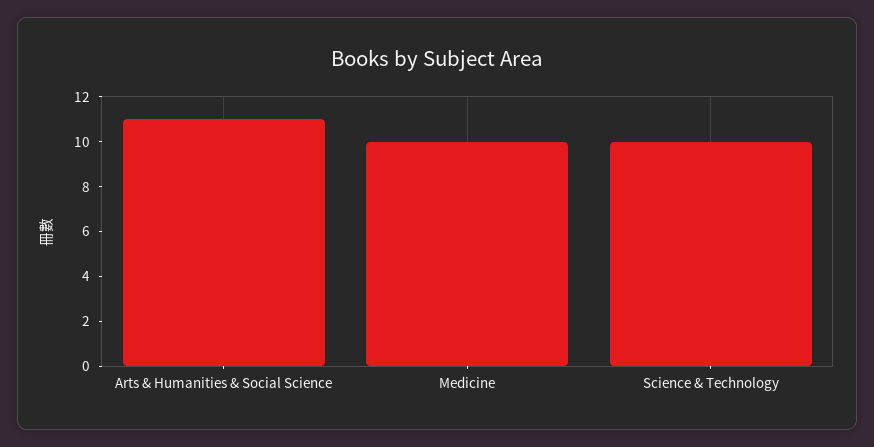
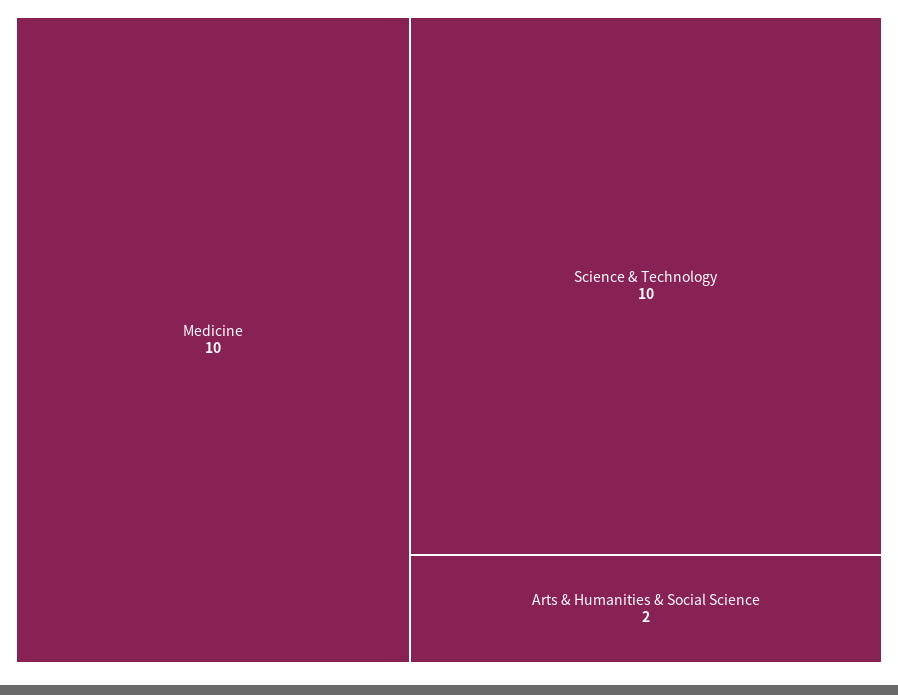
Arts & Humanities & Social Science: 11 -> 2

